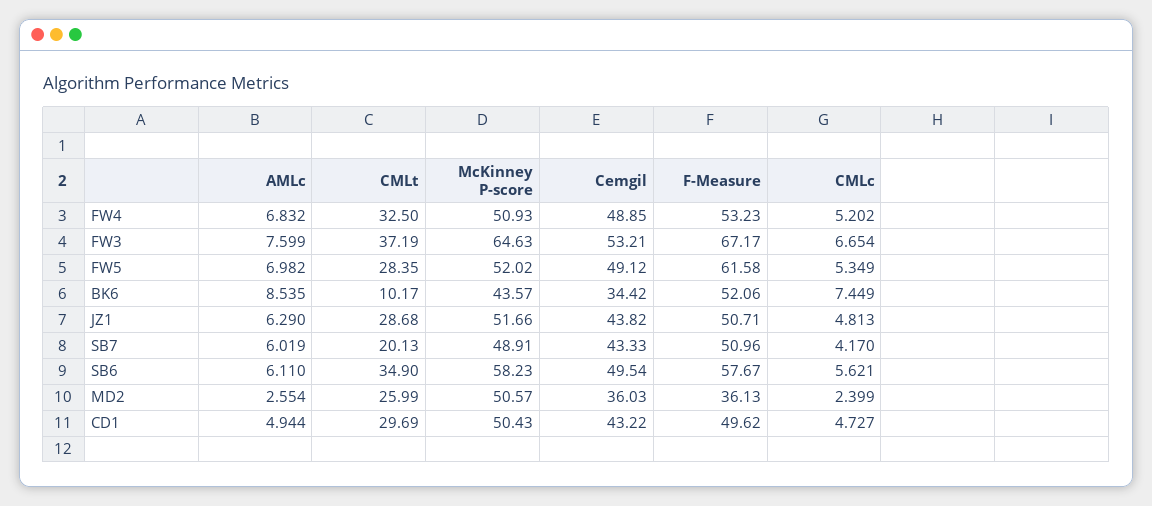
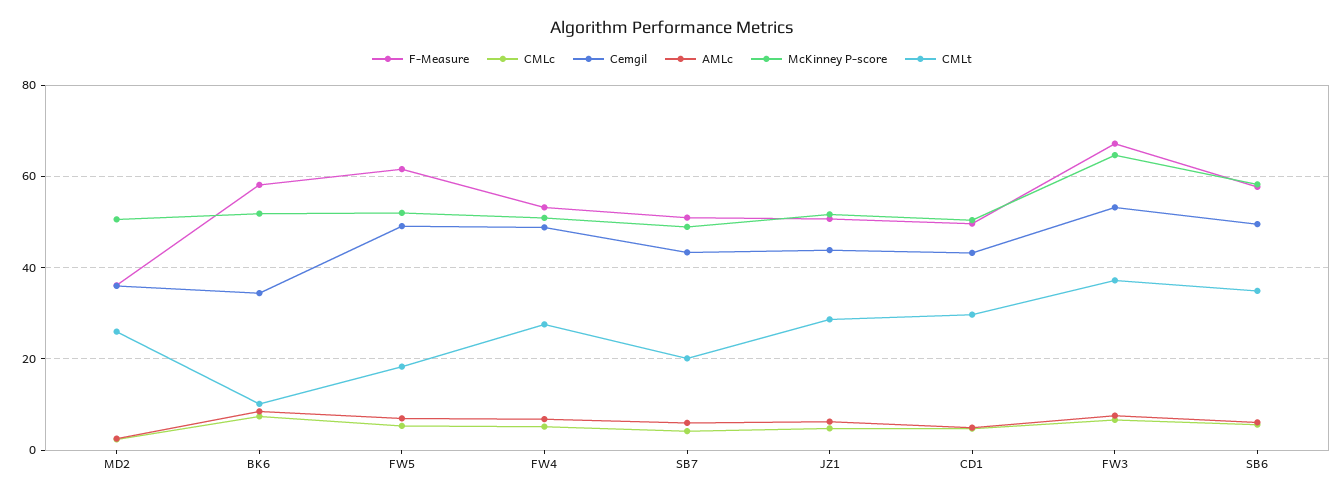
CMLt, FW4: 32.5 -> 28
CMLt, FW5: 28.35 -> 18
McKinney P-score, BK6: 43.57 -> 52
F-Measure, BK6: 52.06 -> 58

